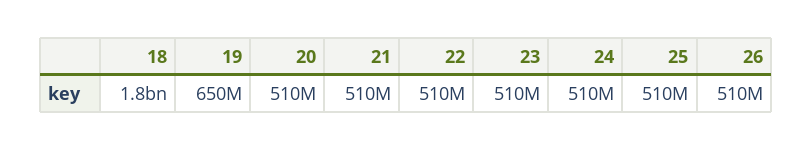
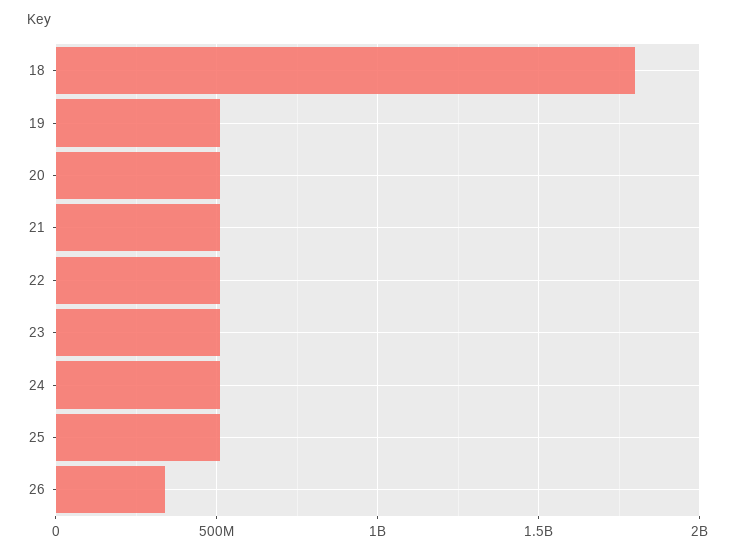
19: 650000000 -> 500000000
26: 510000000 -> 350000000

